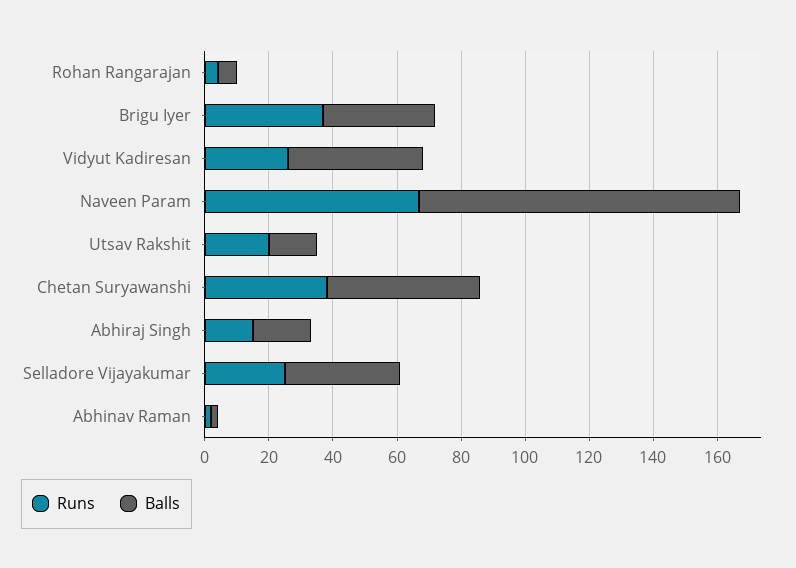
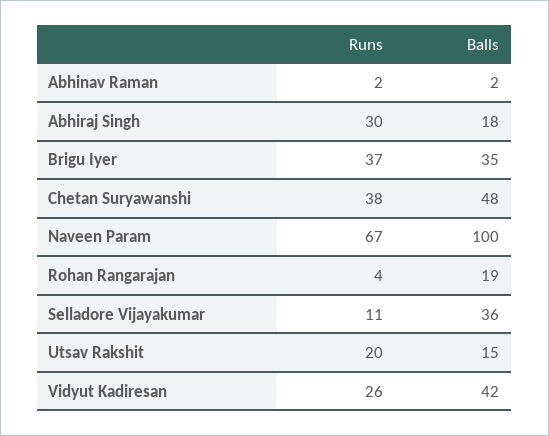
Balls, Rohan Rangarajan: 5 -> 19
Runs, Abhiraj Singh: 15 -> 30
Runs, Selladore Vijayakumar: 25 -> 11

